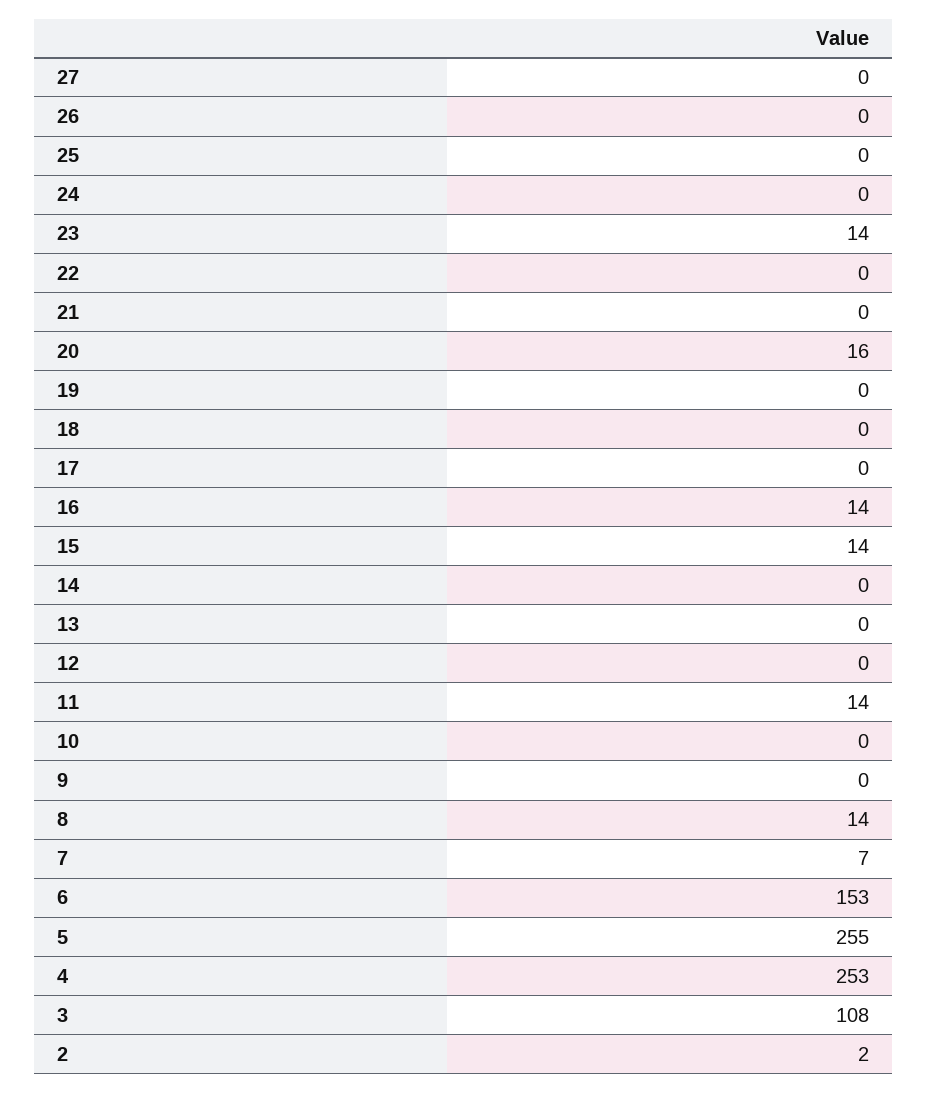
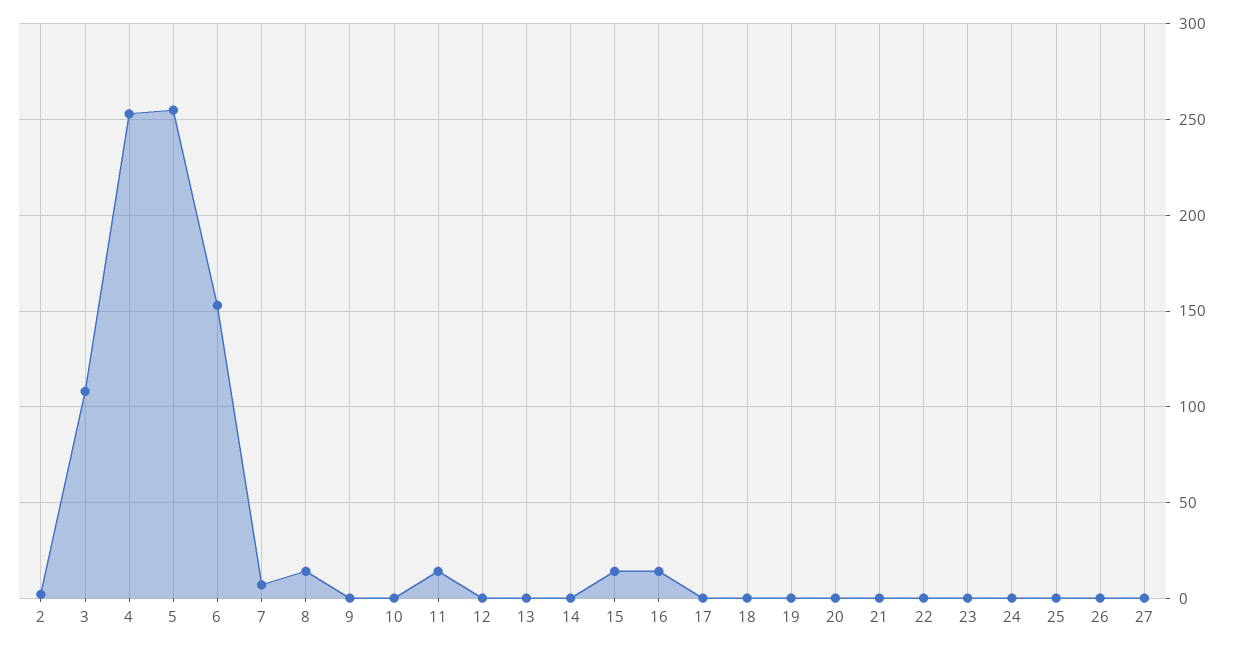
23: 14 -> 0
20: 16 -> 0

